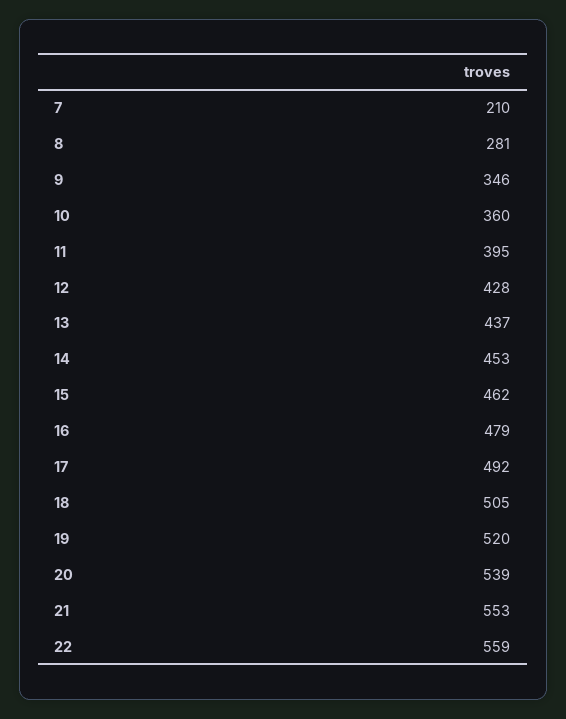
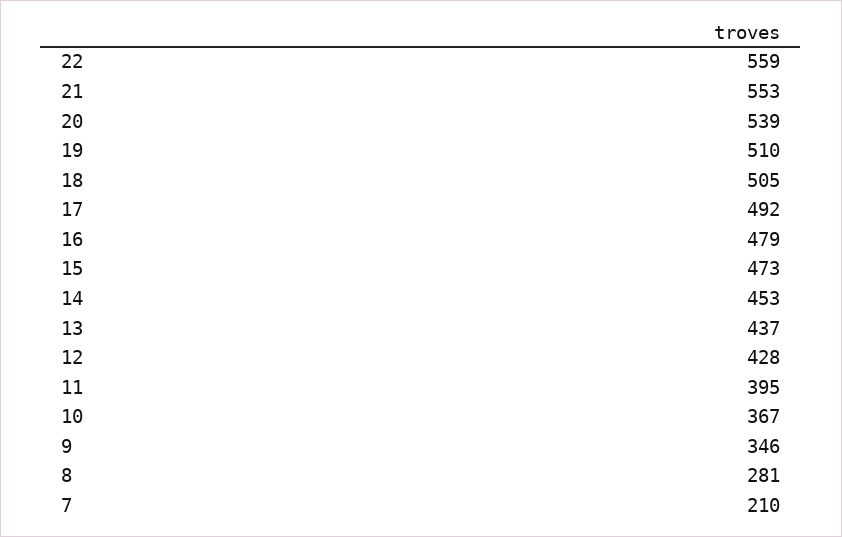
10: 360 -> 367
15: 462 -> 473
19: 520 -> 510

